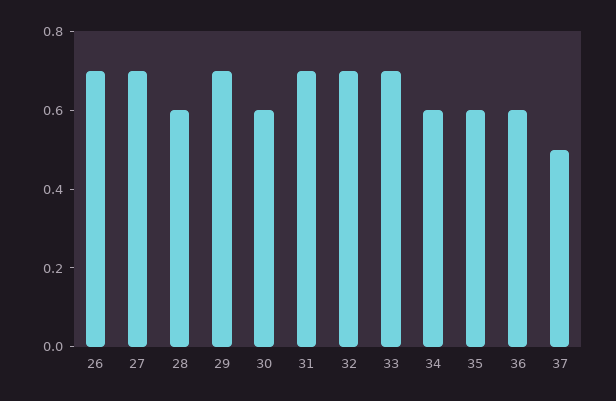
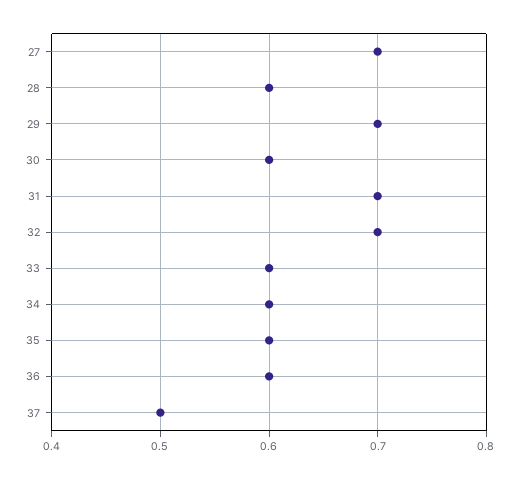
26: 0.7 -> none
33: 0.7 -> 0.6

